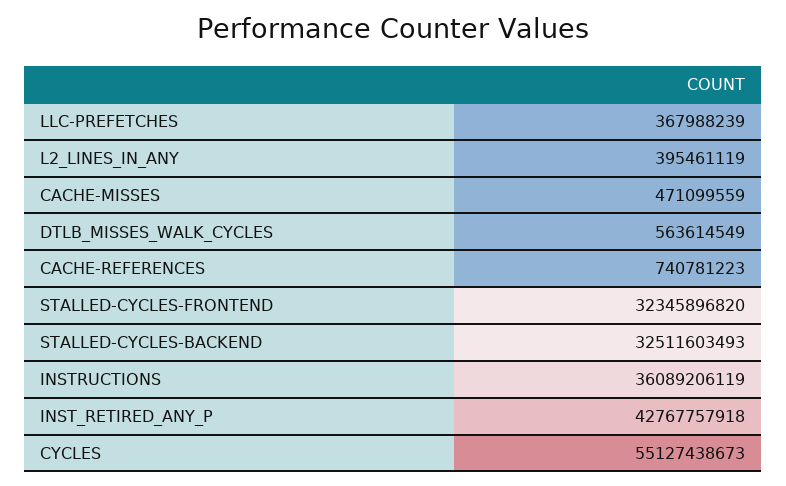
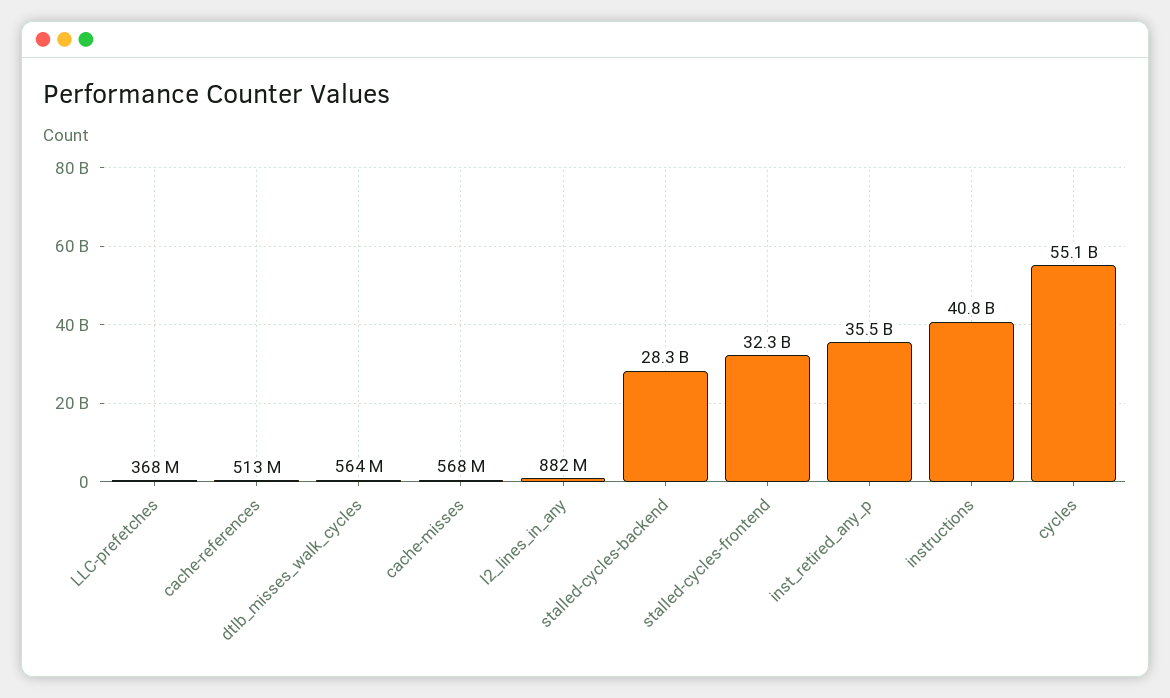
L2_LINES_IN_ANY: 395461119 -> 882000000
CACHE-MISSES: 471099559 -> 568000000
CACHE-REFERENCES: 740781223 -> 513000000
STALLED-CYCLES-BACKEND: 32511603493 -> 28300000000
INSTRUCTIONS: 36089206119 -> 40800000000
INST_RETIRED_ANY_P: 42767757918 -> 35500000000

